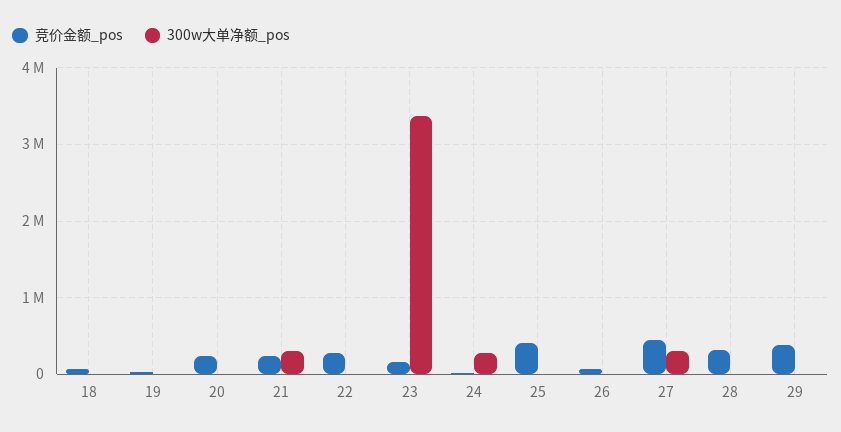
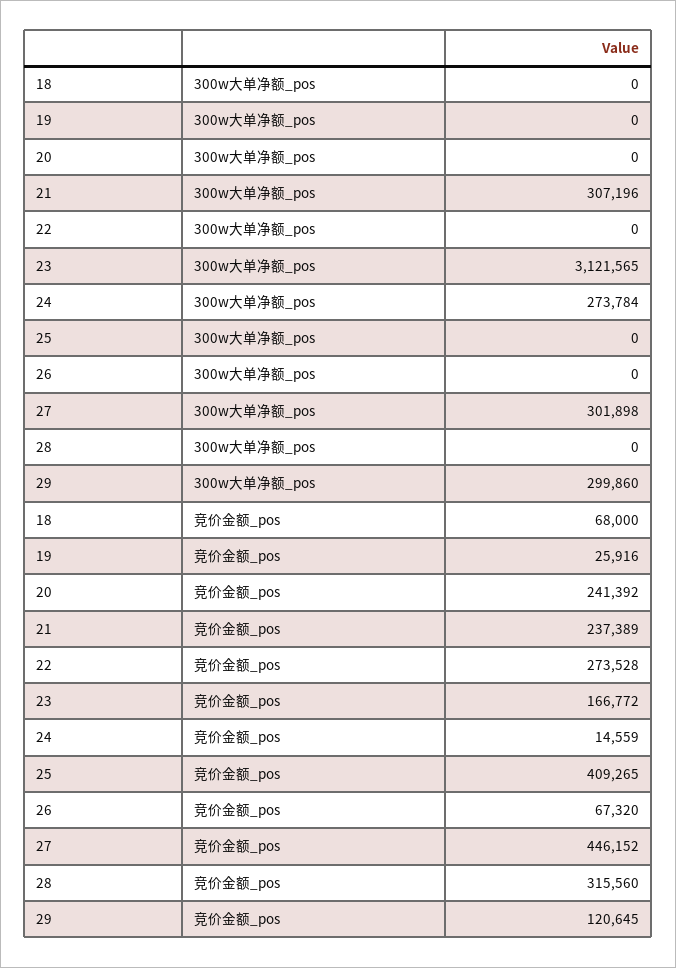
300w大单净额_pos, 23: 3400000 -> 3121565
竞价金额_pos, 29: 400000 -> 120645
300w大单净额_pos, 29: 0 -> 299860

